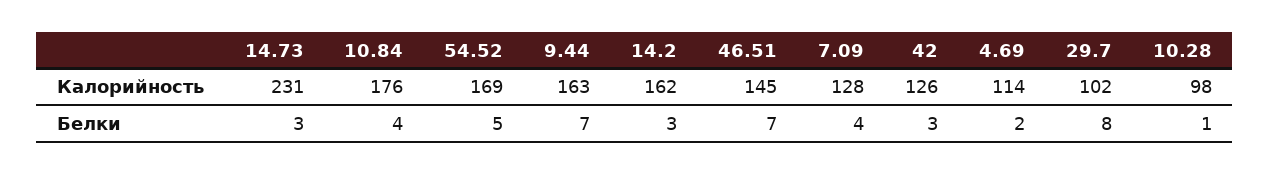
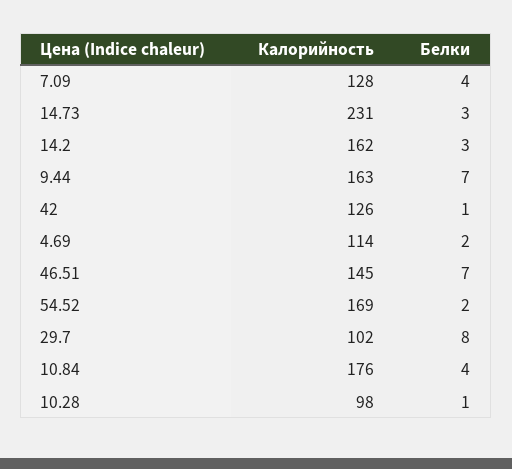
54.52, Белки: 5 -> 2
42, Белки: 3 -> 1

